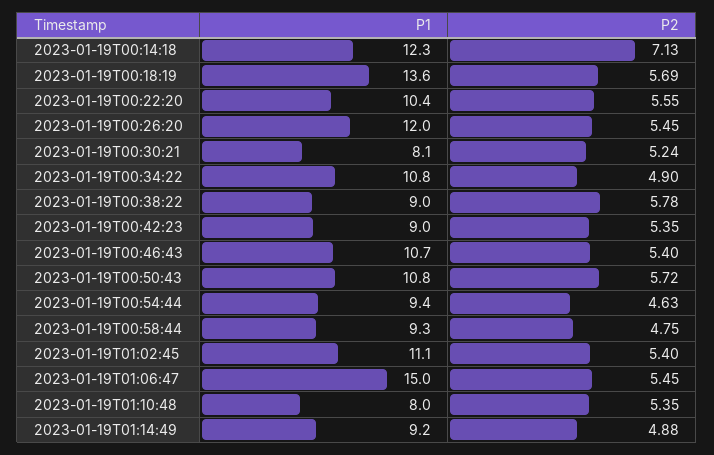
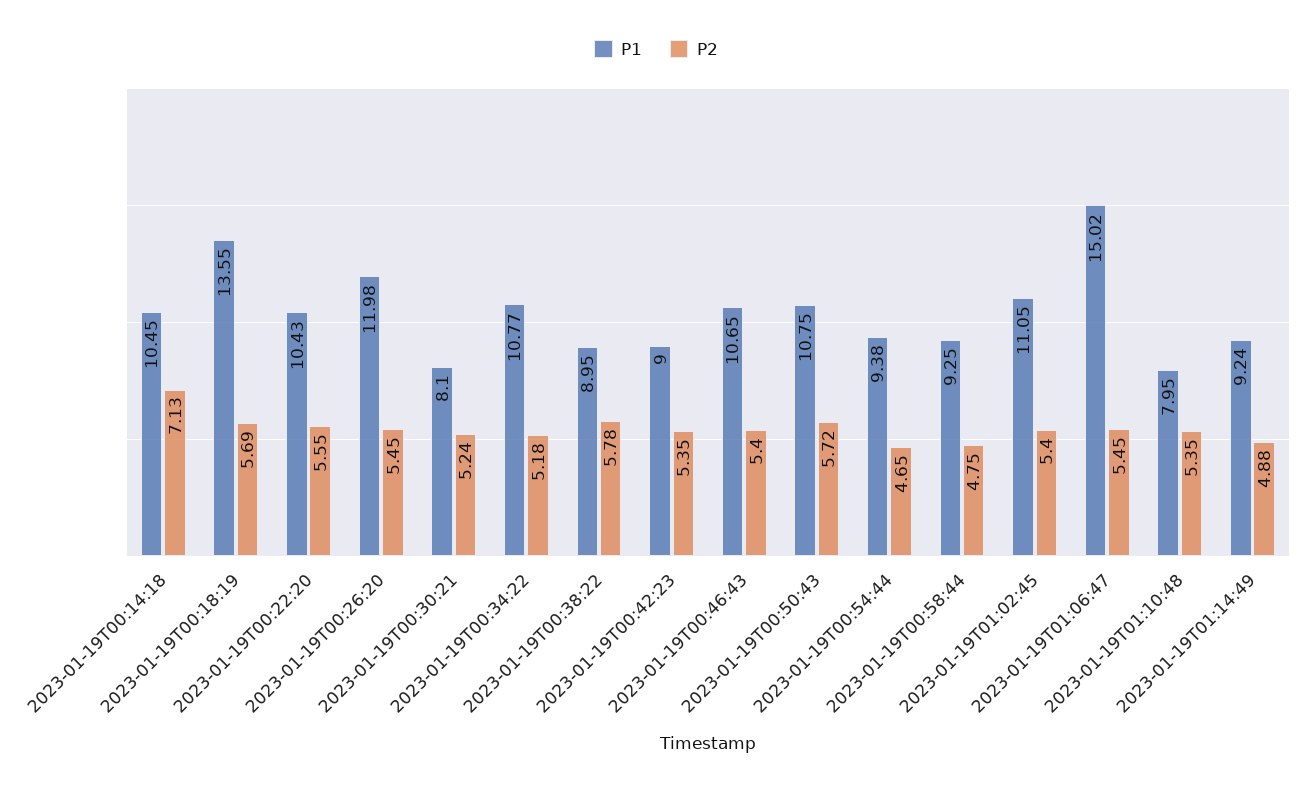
P1, 2023-01-19T00:14:18: 12.3 -> 10.45
P2, 2023-01-19T00:34:22: 4.9 -> 5.18
P2, 2023-01-19T00:54:44: 4.63 -> 4.65

